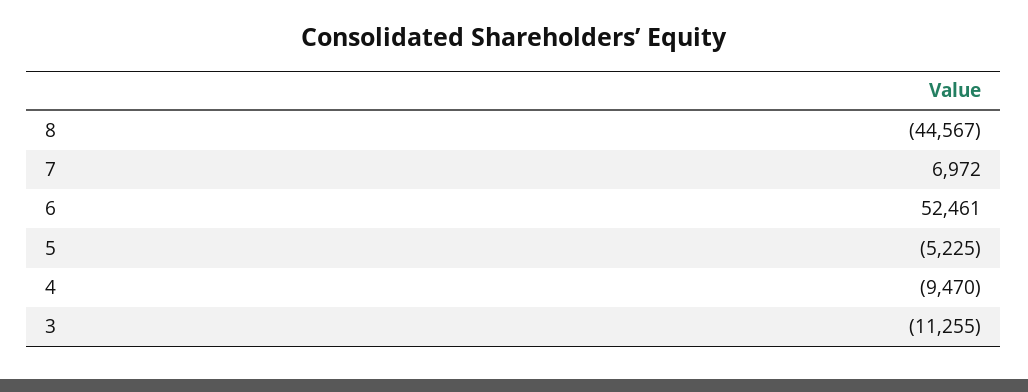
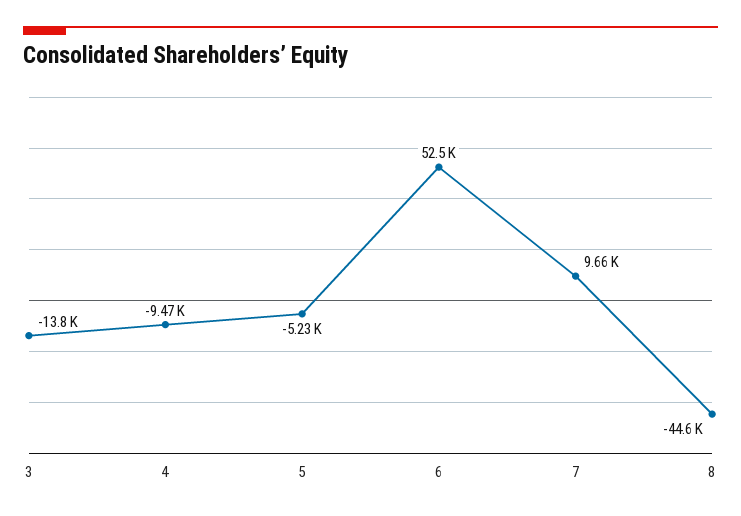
7: 6972 -> 9660
3: -11255 -> -13800

